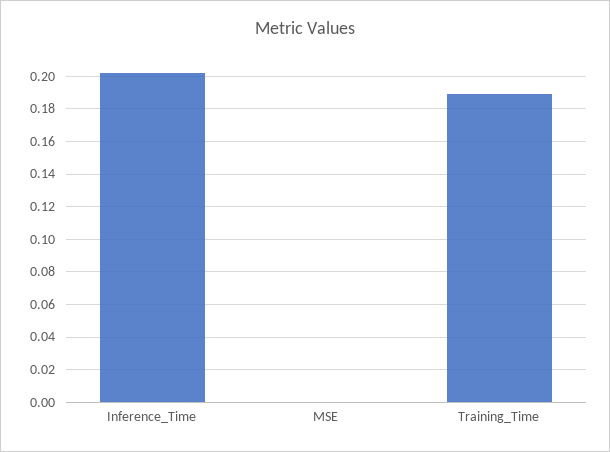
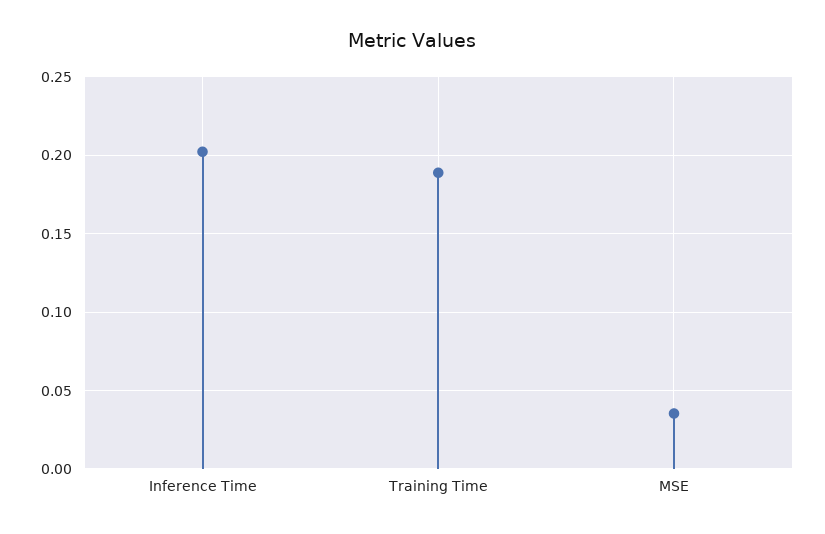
MSE: 0 -> 0.035

